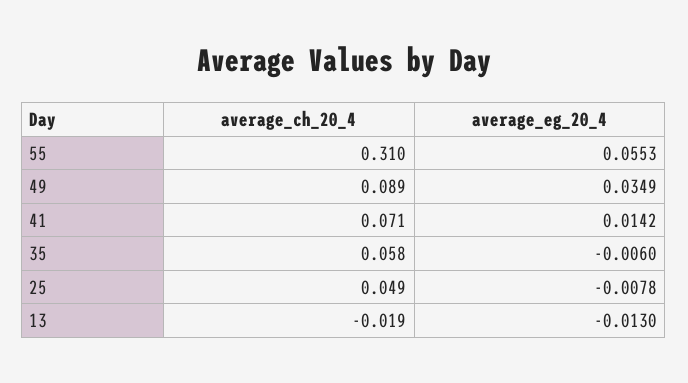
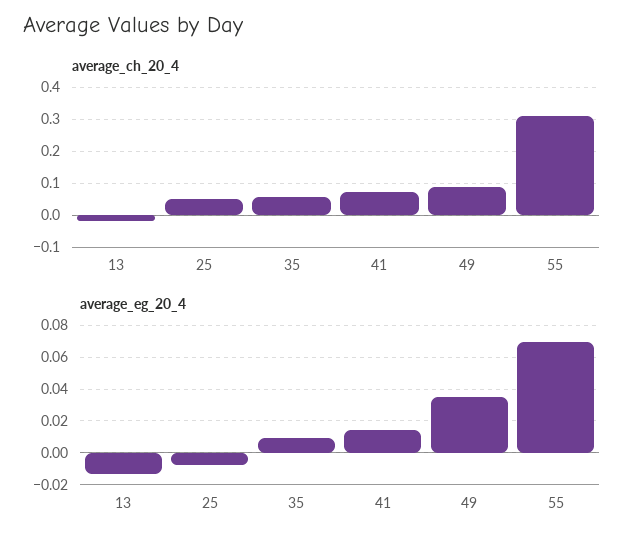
average_eg_20_4, 55: 0.0553 -> 0.07
average_eg_20_4, 35: -0.006 -> 0.01

